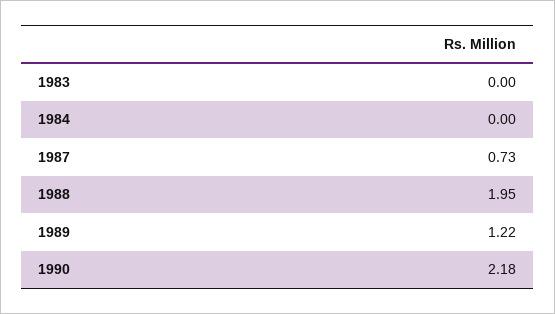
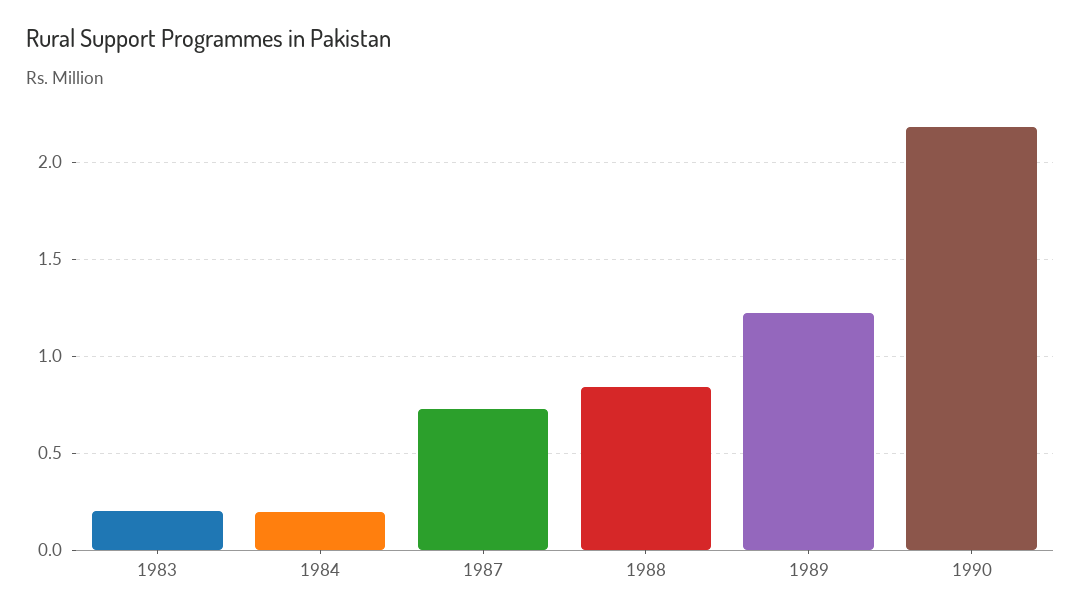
1983: 0 -> 0.2
1984: 0 -> 0.2
1988: 1.95 -> 0.85

